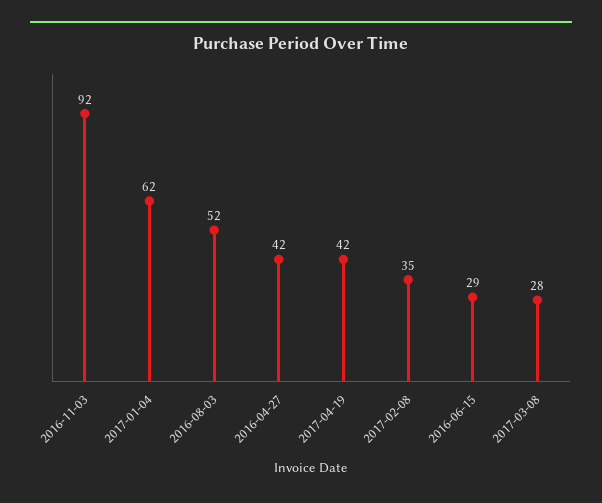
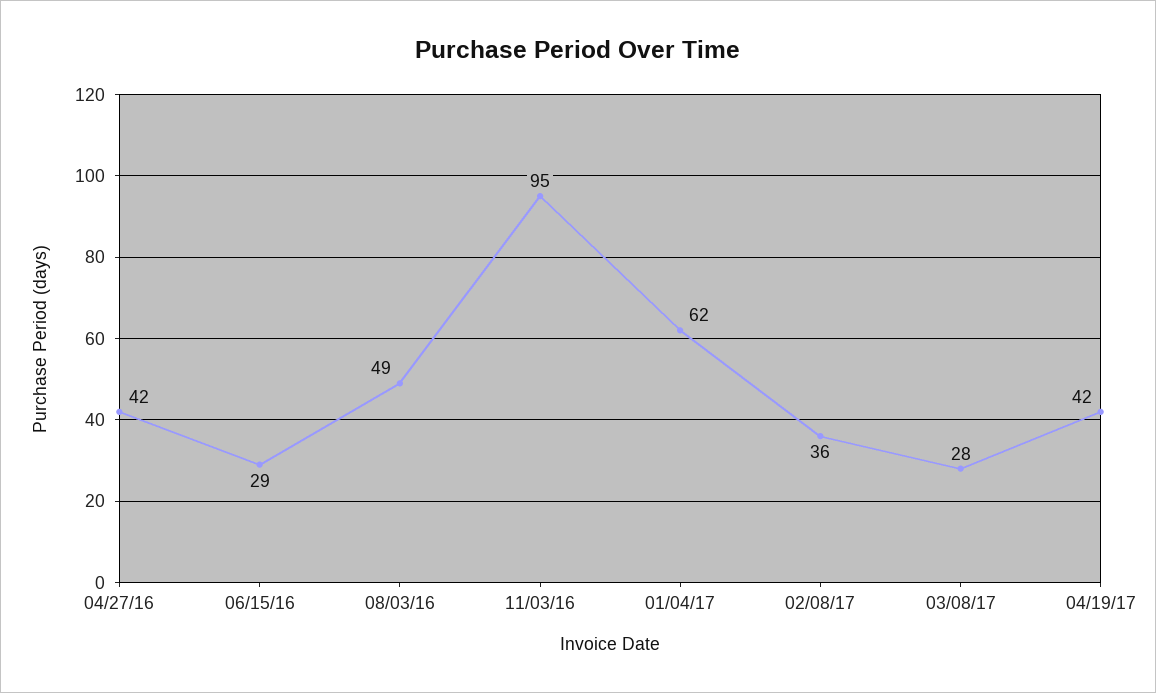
2016-11-03: 92 -> 95
2016-08-03: 52 -> 49
2017-02-08: 35 -> 36

